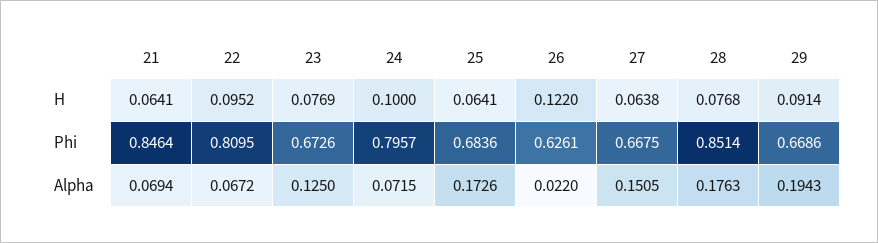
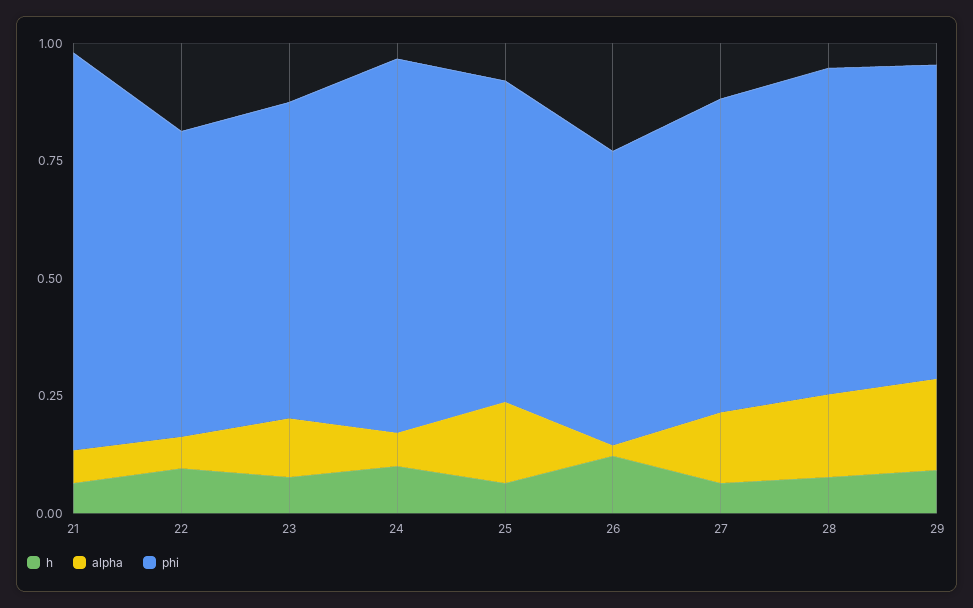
Phi, 22: 0.8095 -> 0.65
Phi, 28: 0.8514 -> 0.7

